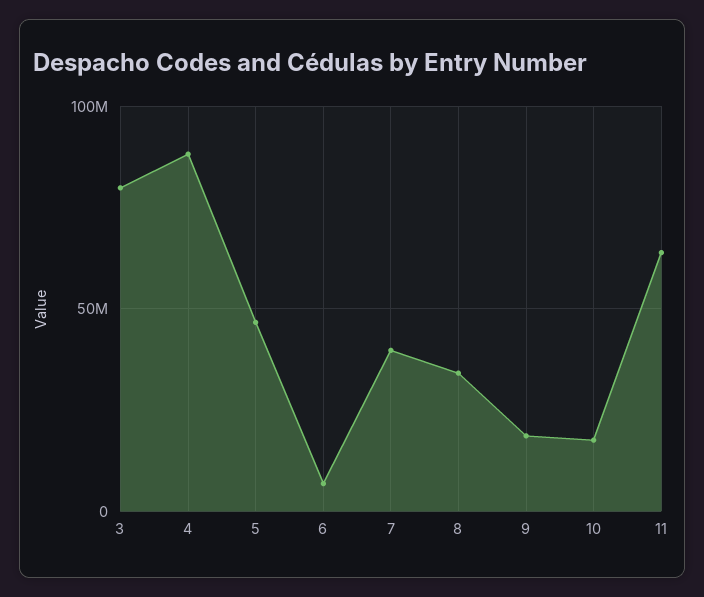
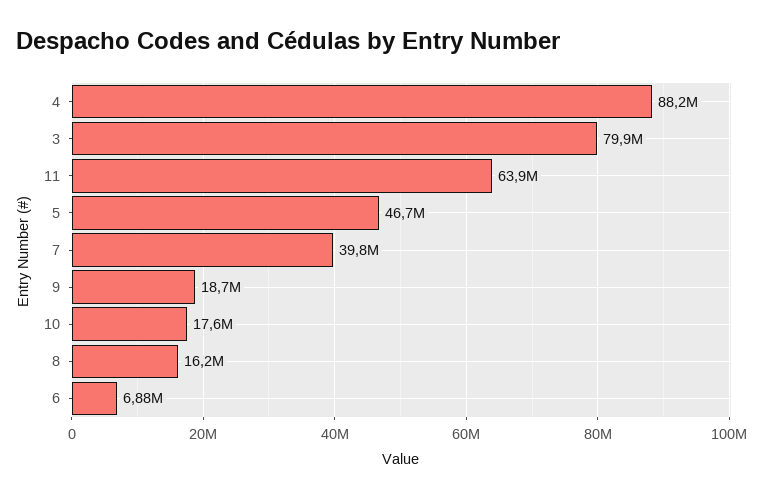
8: 35000000 -> 16200000

